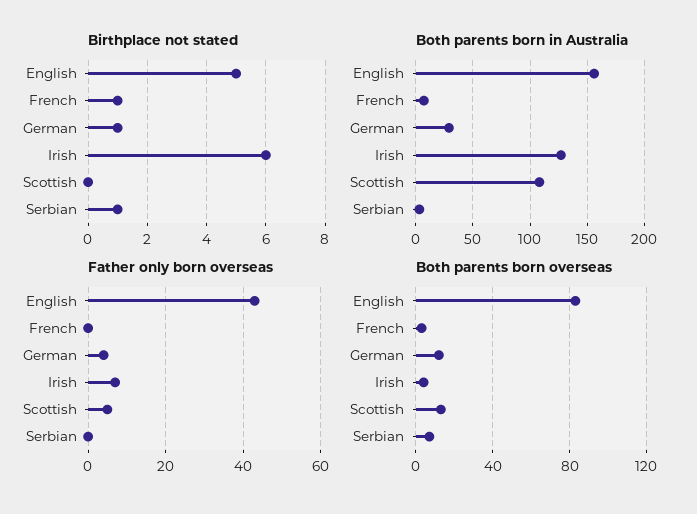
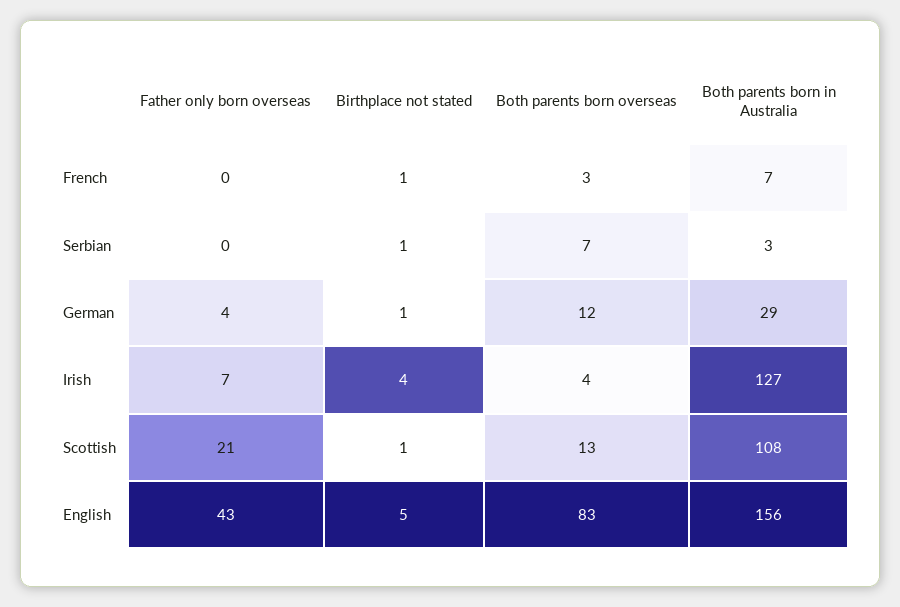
Birthplace not stated, Irish: 6 -> 4
Birthplace not stated, Scottish: 0 -> 1
Father only born overseas, Scottish: 5 -> 21

